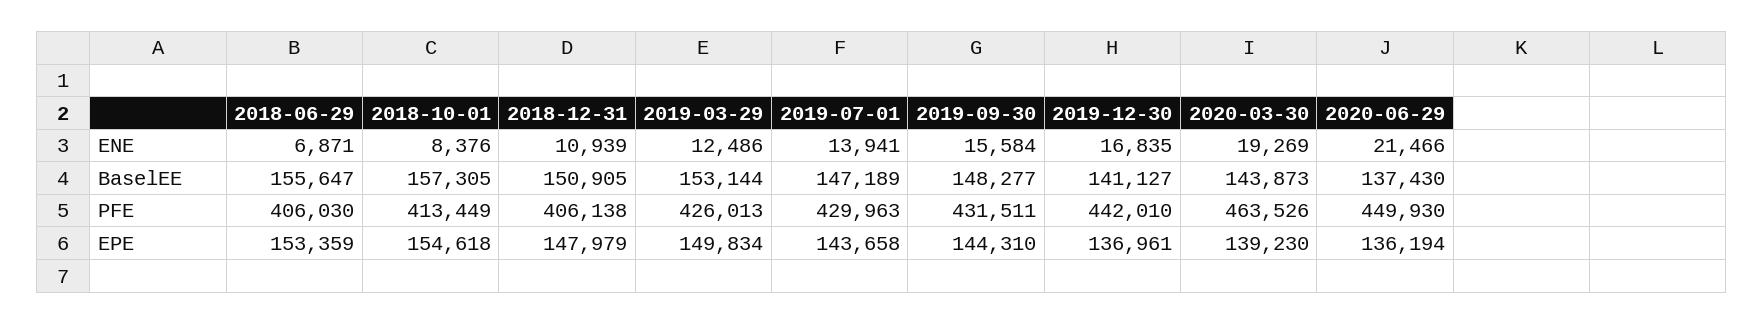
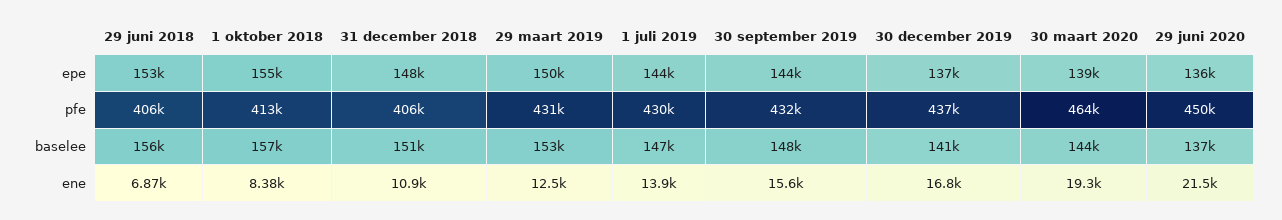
2019-03-29, PFE: 426013 -> 431000
2019-12-30, PFE: 442010 -> 437000

